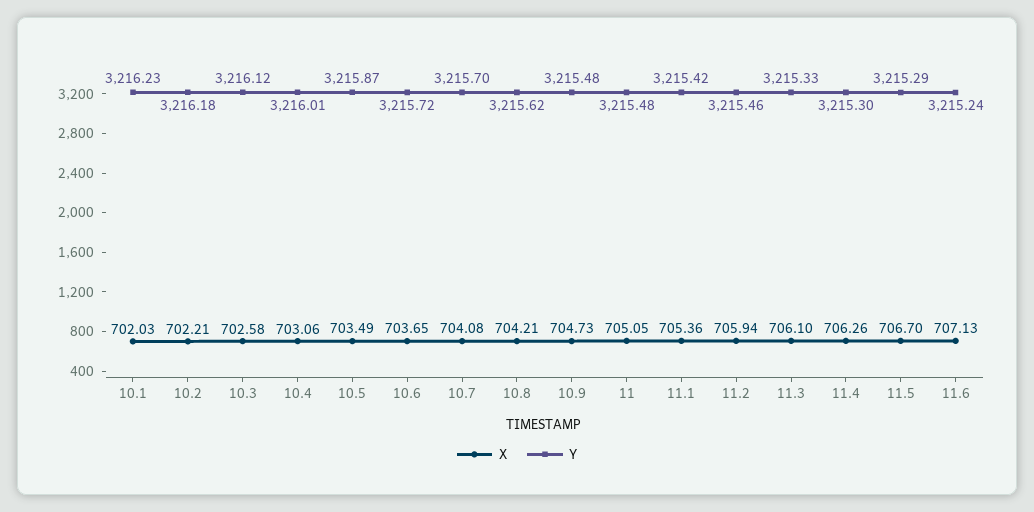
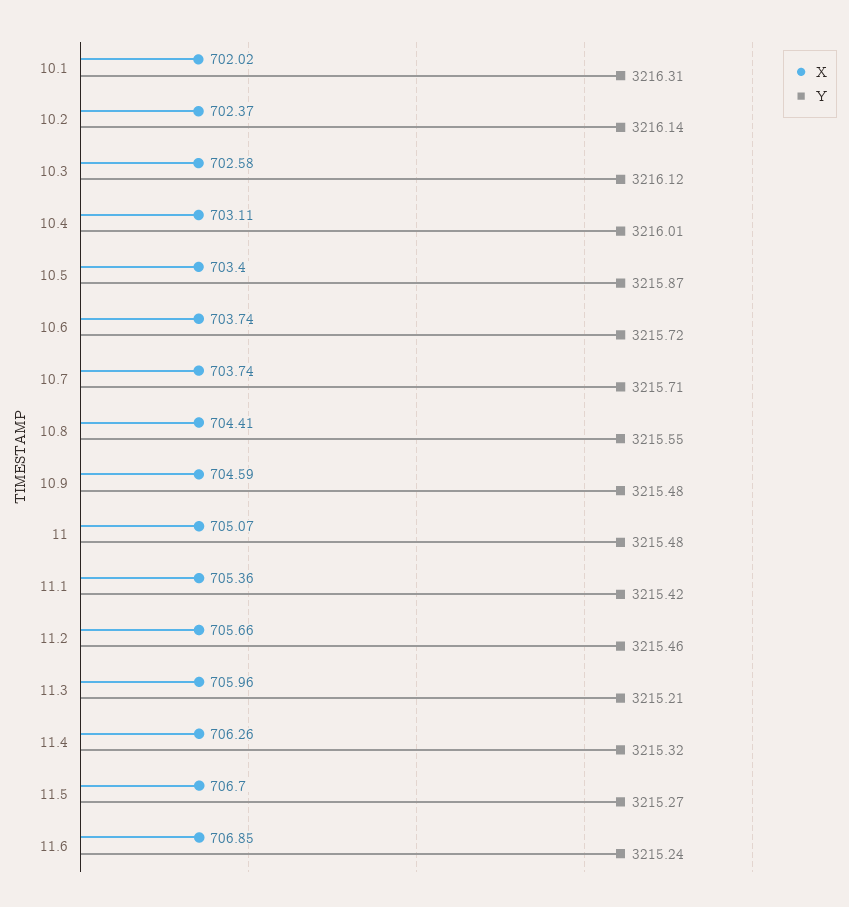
X, 10.1: 702.03 -> 702.02
Y, 10.1: 3216.23 -> 3216.31
X, 10.2: 702.21 -> 702.37
Y, 10.2: 3216.18 -> 3216.14
X, 10.4: 703.06 -> 703.11
X, 10.5: 703.49 -> 703.4
X, 10.6: 703.65 -> 703.74
X, 10.7: 704.08 -> 703.74
Y, 10.7: 3215.7 -> 3215.71
X, 10.8: 704.21 -> 704.41
Y, 10.8: 3215.62 -> 3215.55
X, 10.9: 704.73 -> 704.59
X, 11: 705.05 -> 705.07
X, 11.2: 705.94 -> 705.66
X, 11.3: 706.1 -> 705.96
Y, 11.3: 3215.33 -> 3215.21
Y, 11.4: 3215.3 -> 3215.32
Y, 11.5: 3215.29 -> 3215.27
X, 11.6: 707.13 -> 706.85

